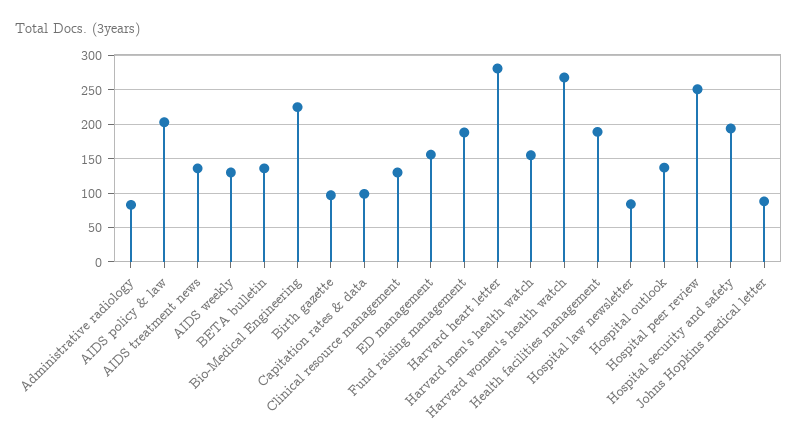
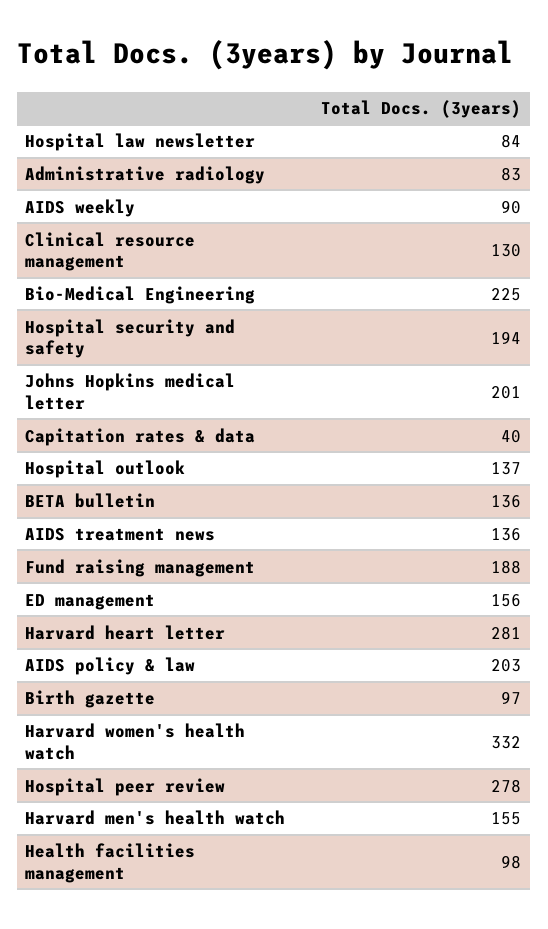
AIDS weekly: 130 -> 90
Capitation rates & data: 100 -> 40
Harvard women's health watch: 270 -> 332
Health facilities management: 190 -> 98
Hospital peer review: 250 -> 278
Johns Hopkins medical letter: 90 -> 201

